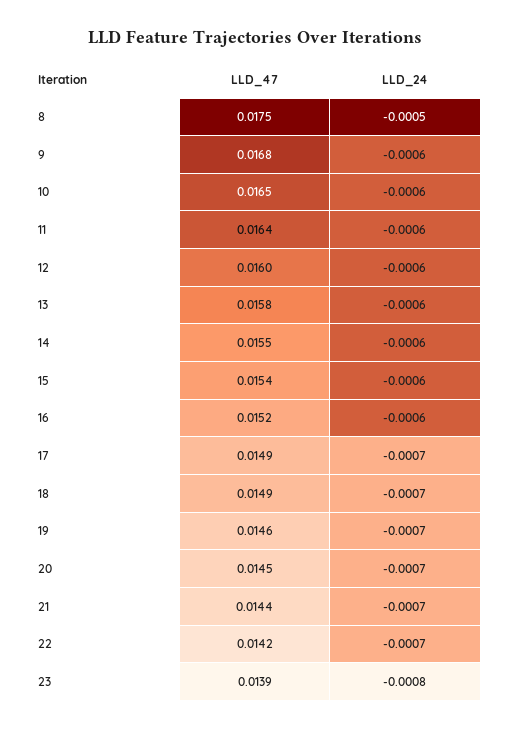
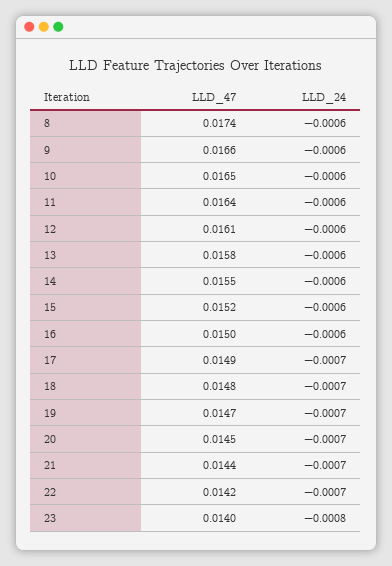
LLD_47, 8: 0.0175 -> 0.0174
LLD_24, 8: -0.0005 -> -0.0006
LLD_47, 9: 0.0168 -> 0.0166
LLD_47, 12: 0.016 -> 0.0161
LLD_47, 15: 0.0154 -> 0.0152
LLD_47, 16: 0.0152 -> 0.015
LLD_47, 18: 0.0149 -> 0.0148
LLD_47, 19: 0.0146 -> 0.0147
LLD_47, 23: 0.0139 -> 0.014

